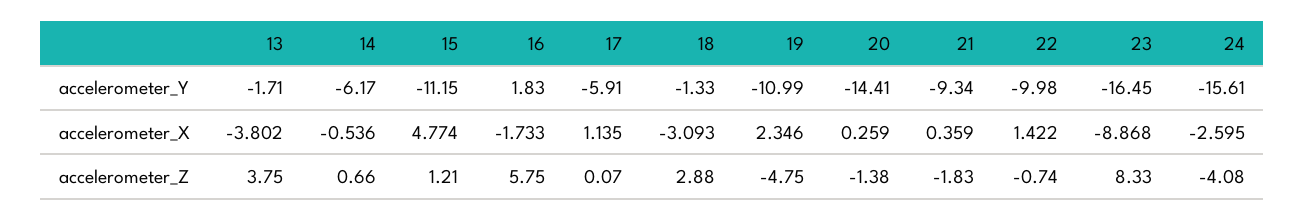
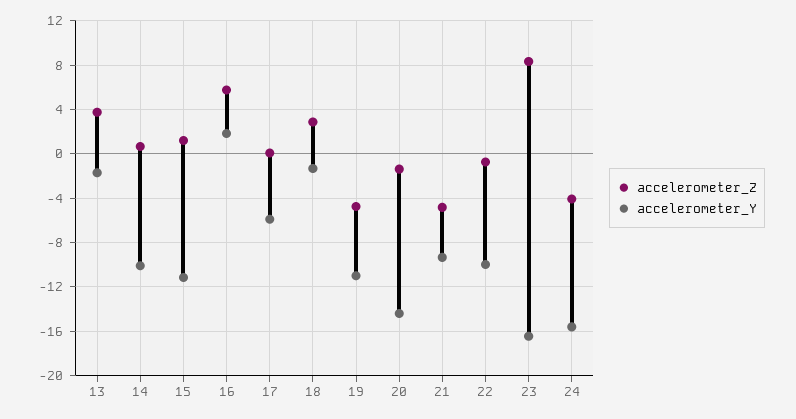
accelerometer_Y, 14: -6.17 -> -10
accelerometer_X, 13: -3.802 -> none
accelerometer_X, 14: -0.536 -> none
accelerometer_X, 15: 4.774 -> none
accelerometer_X, 16: -1.733 -> none
accelerometer_X, 17: 1.135 -> none
accelerometer_X, 18: -3.093 -> none
accelerometer_X, 19: 2.346 -> none
accelerometer_X, 20: 0.259 -> none
accelerometer_X, 21: 0.359 -> none
accelerometer_X, 22: 1.422 -> none
accelerometer_X, 23: -8.868 -> none
accelerometer_X, 24: -2.595 -> none
accelerometer_Z, 21: -1.83 -> -5

